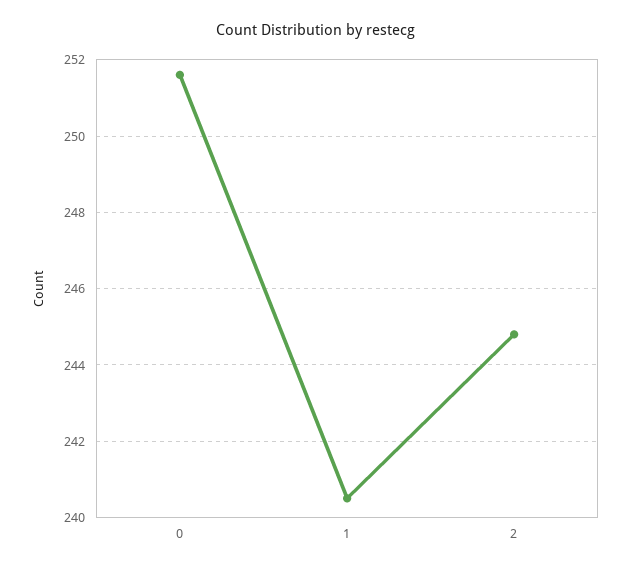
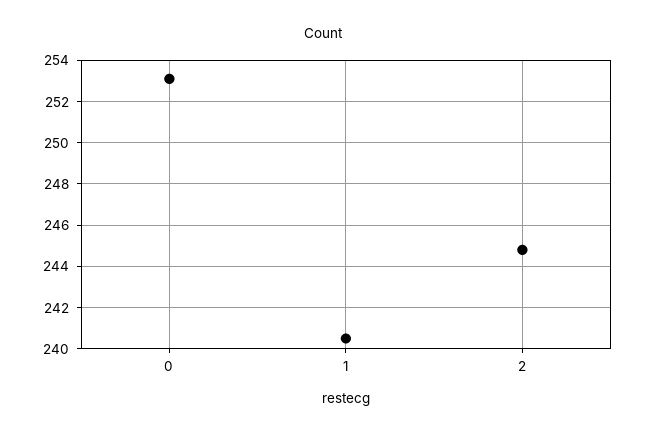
0: 251.5 -> 253

